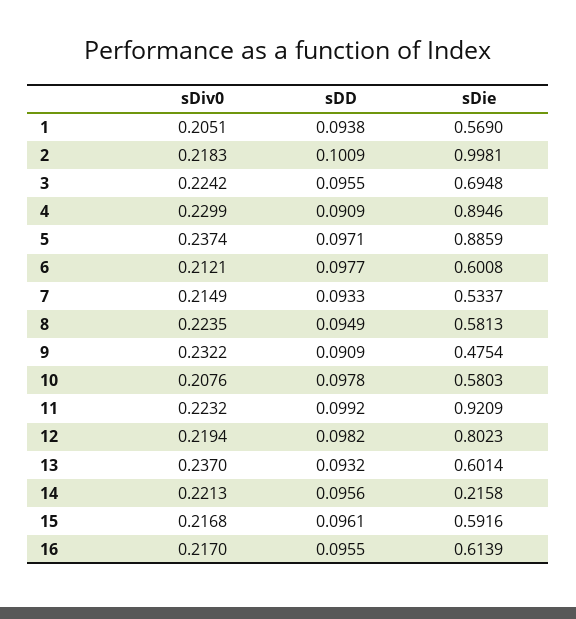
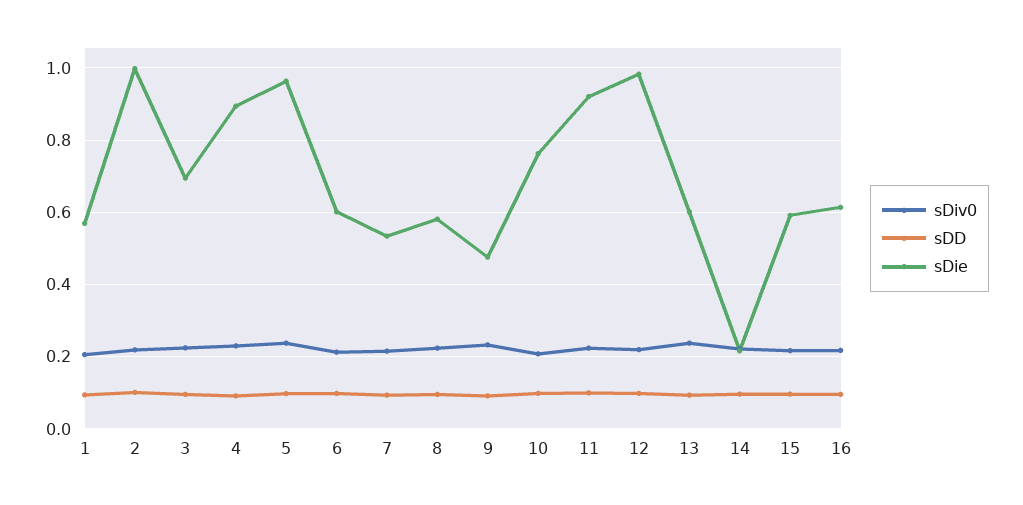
sDie, 5: 0.8859 -> 0.96
sDie, 10: 0.5803 -> 0.76
sDie, 12: 0.8023 -> 0.98

